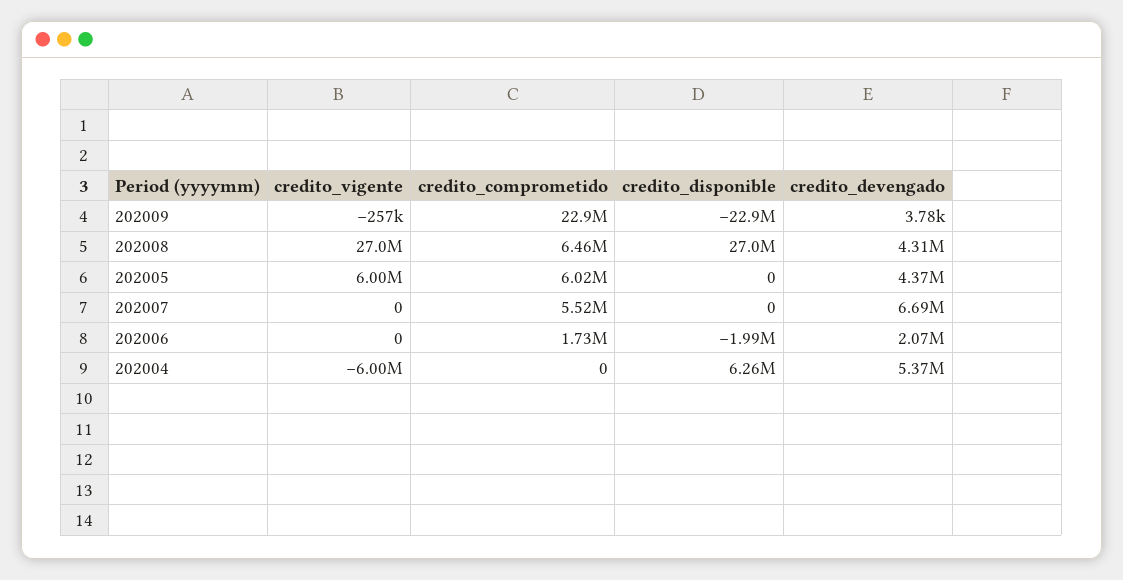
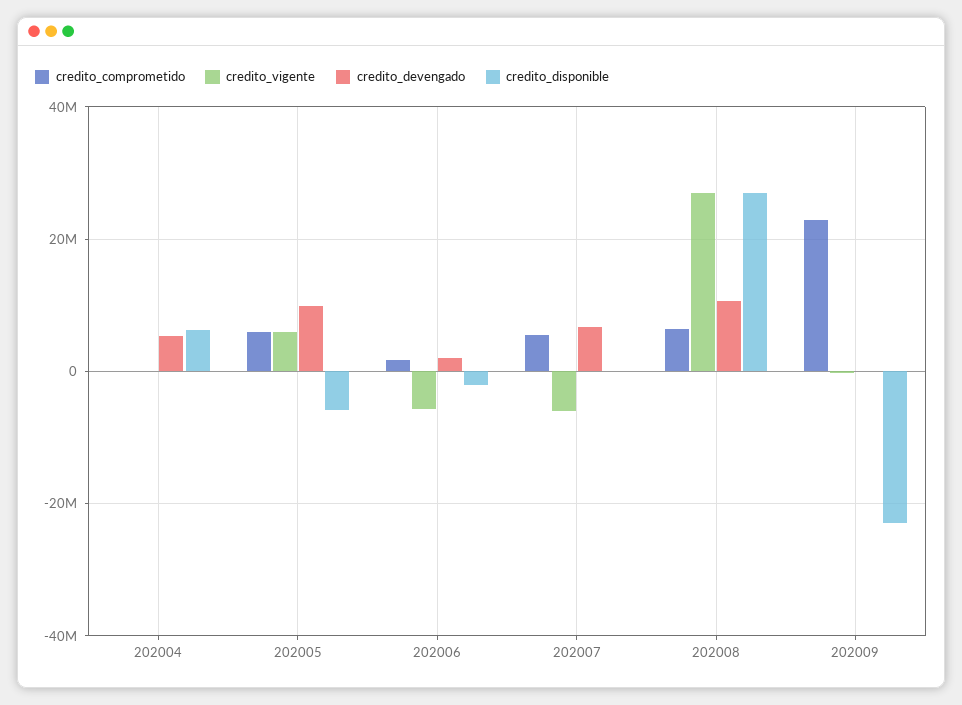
credito_devengado, 202008: 4310000 -> 10000000
credito_disponible, 202005: 0 -> -6000000
credito_devengado, 202005: 4370000 -> 10000000
credito_vigente, 202007: 0 -> -6000000
credito_vigente, 202006: 0 -> -6000000
credito_vigente, 202004: -6000000 -> 0

